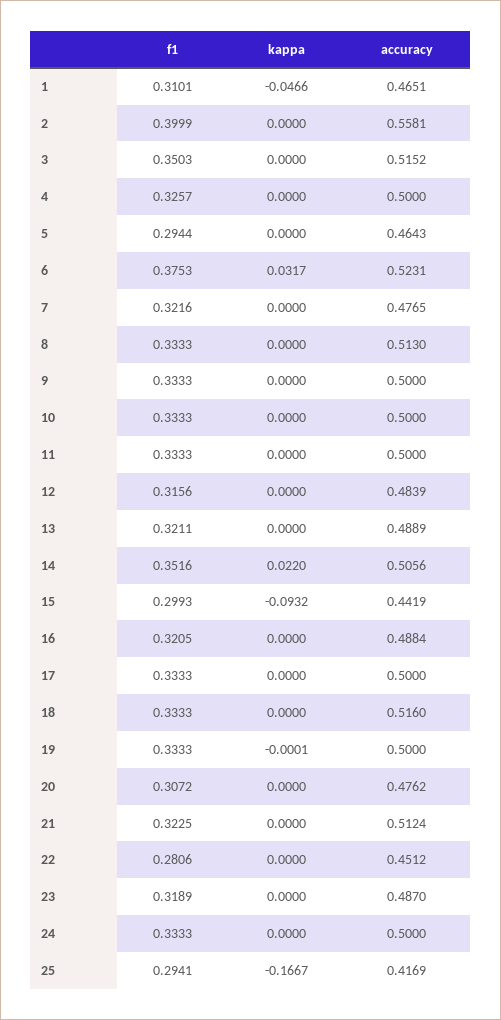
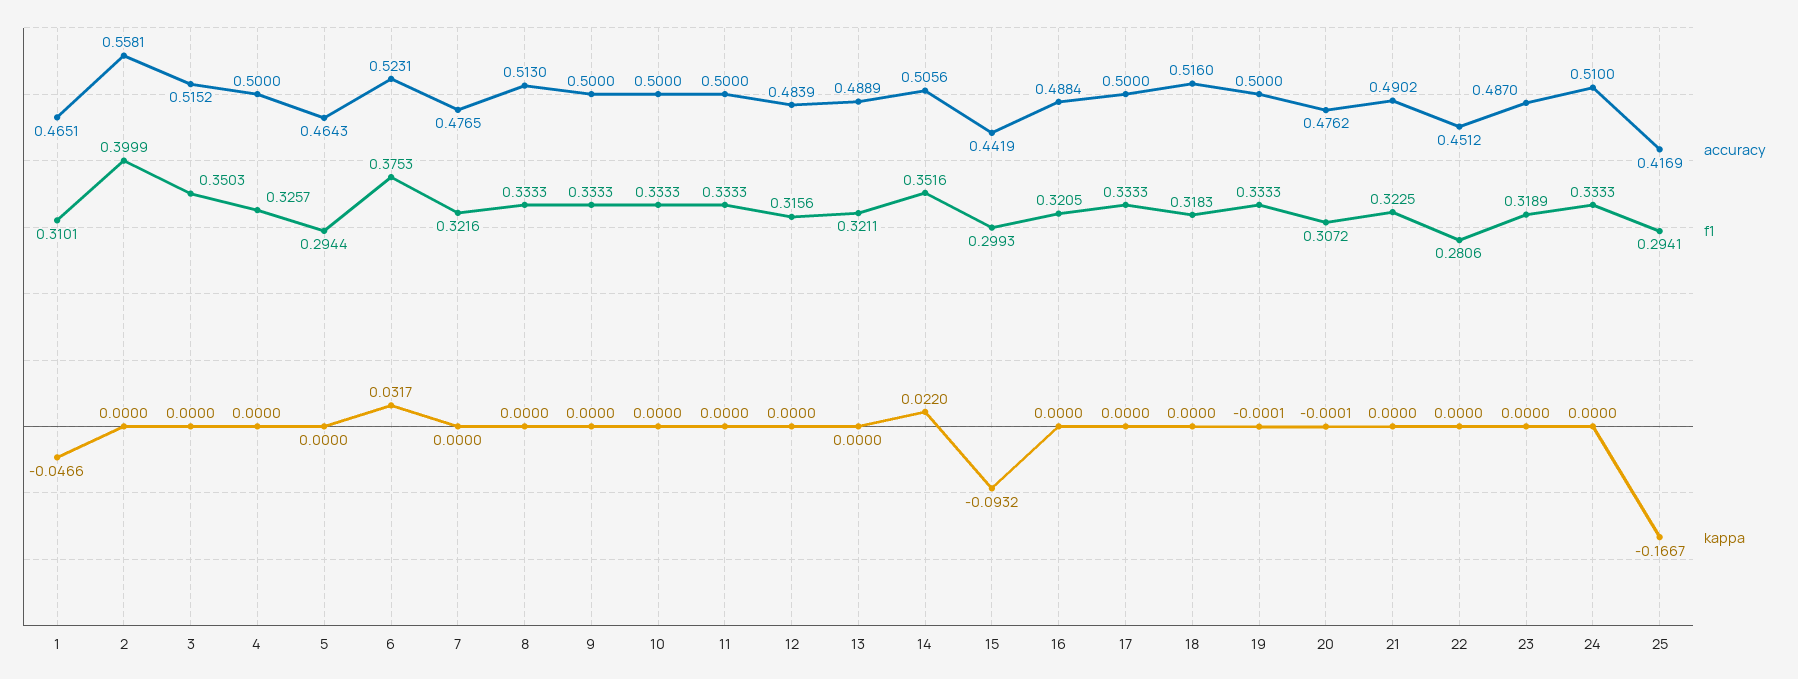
f1, 18: 0.3333 -> 0.3183
kappa, 20: 0 -> -0.0001
accuracy, 21: 0.5124 -> 0.4902
accuracy, 24: 0.5 -> 0.51

